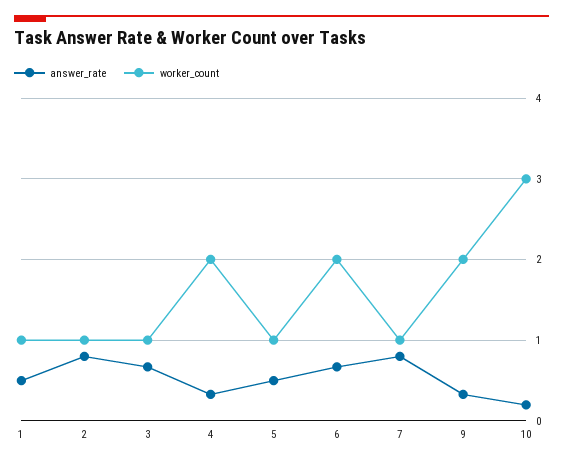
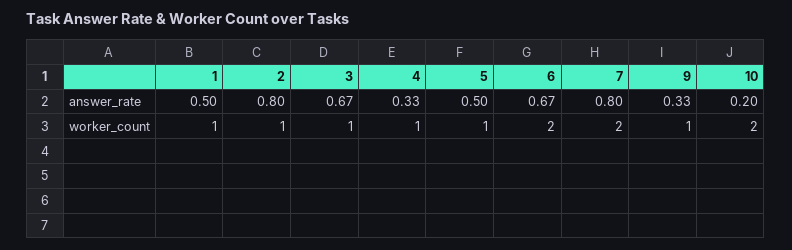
worker_count, 4: 2 -> 1
worker_count, 7: 1 -> 2
worker_count, 9: 2 -> 1
worker_count, 10: 3 -> 2

